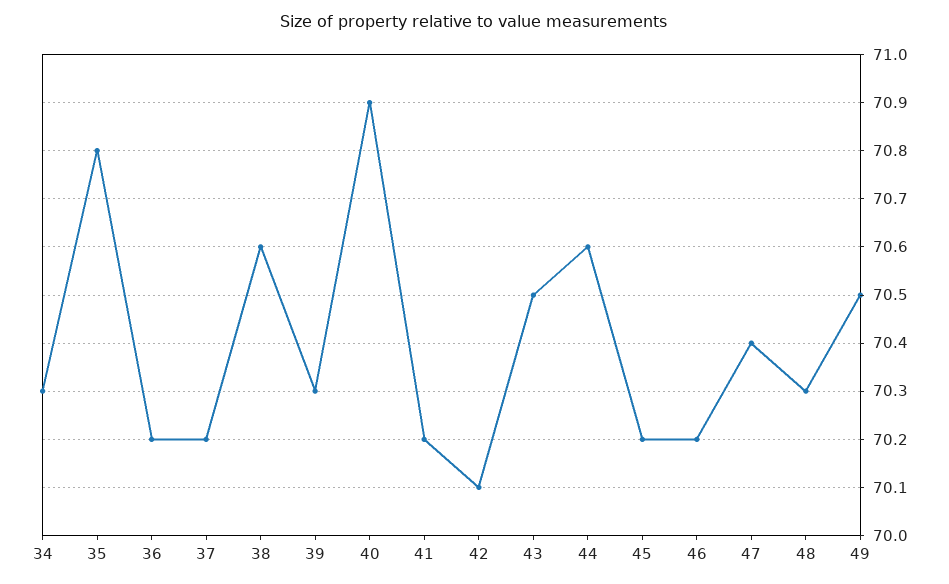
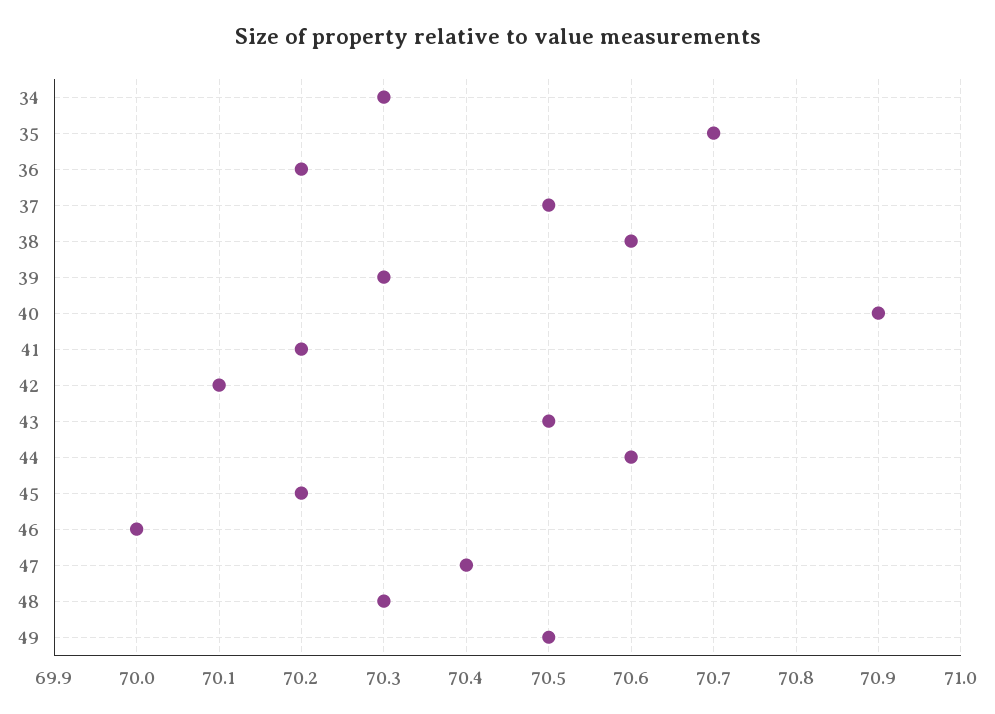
35: 70.8 -> 70.7
37: 70.2 -> 70.5
46: 70.2 -> 70

